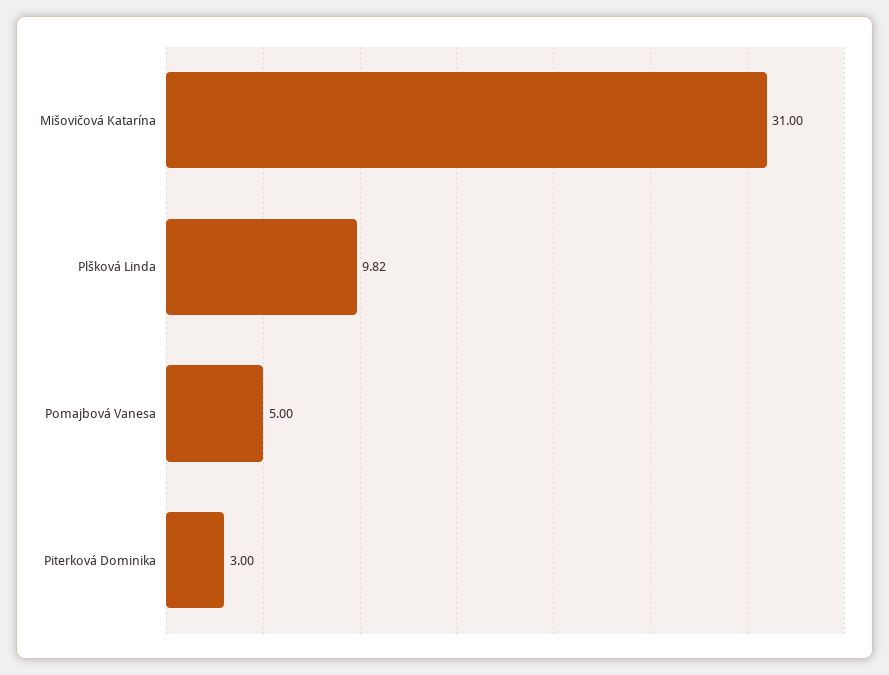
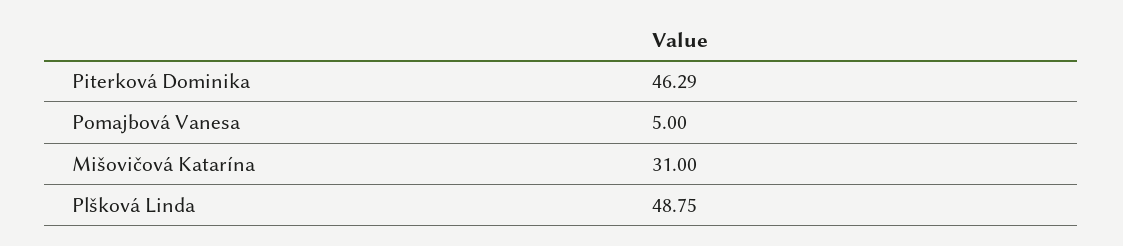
Plšková Linda: 9.82 -> 48.75
Piterková Dominika: 3 -> 46.29

